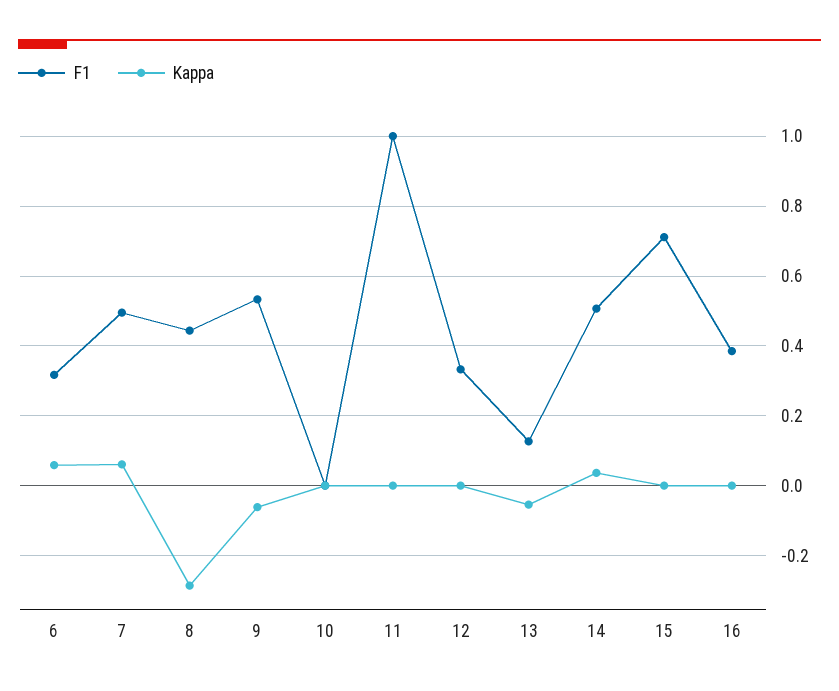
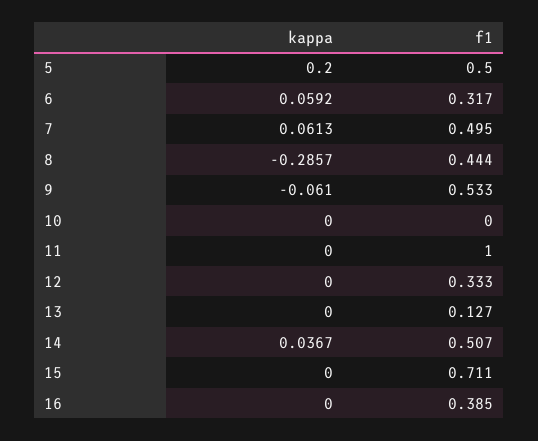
Kappa, 13: -0.06 -> 0
Kappa, 5: none -> 0.2
F1, 5: none -> 0.5

